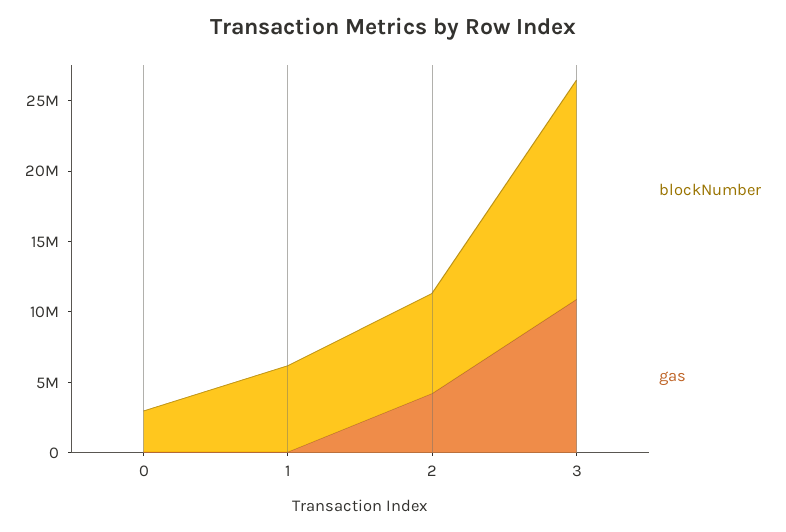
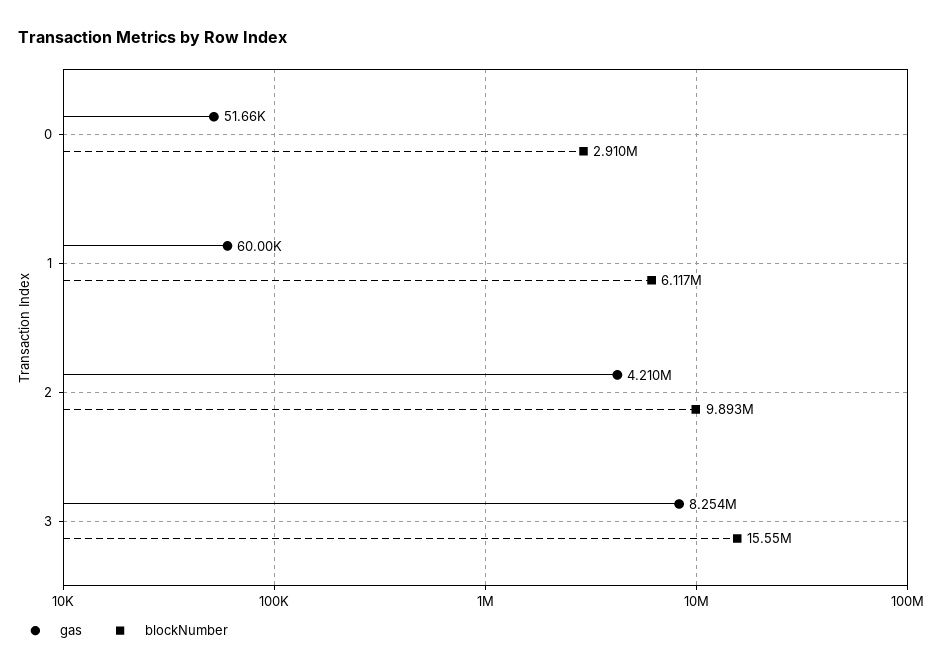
blockNumber, 2: 7000000 -> 9893000
gas, 3: 11000000 -> 8254000

